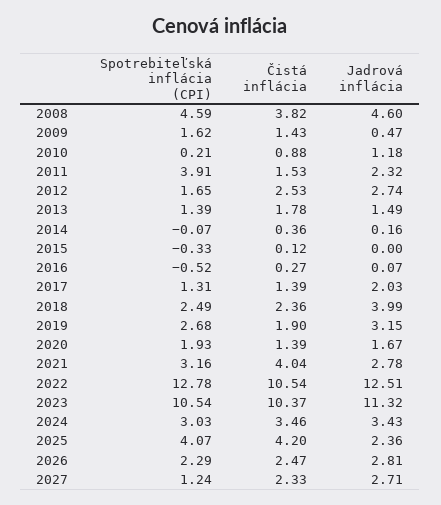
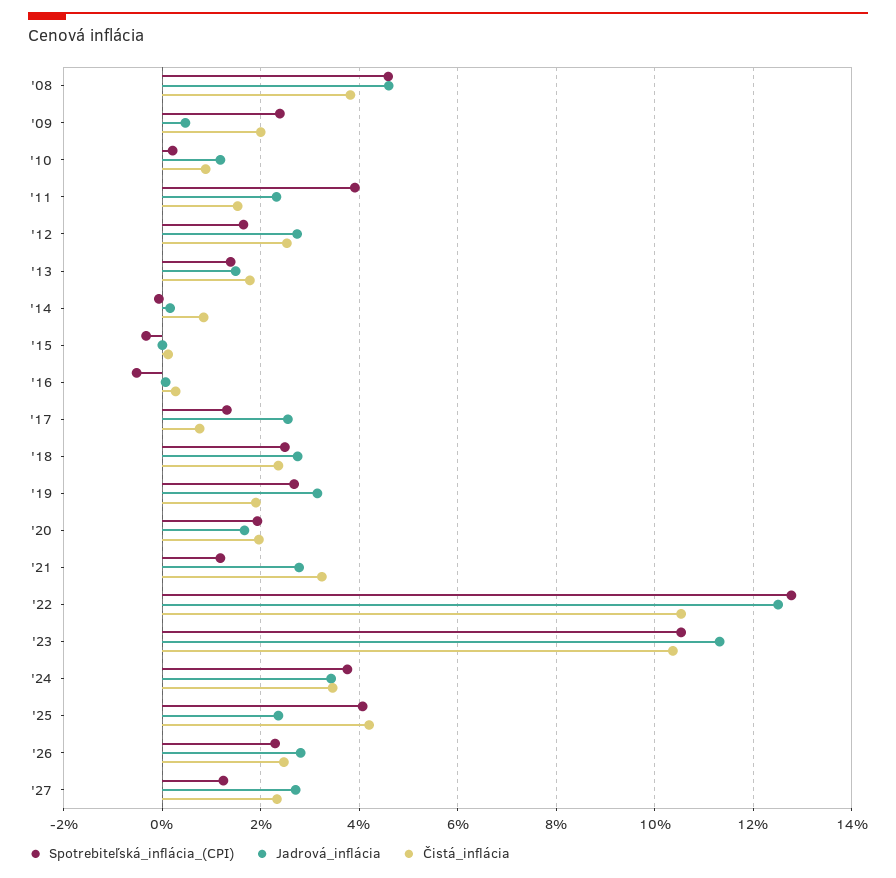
Spotrebiteľská inflácia (CPI), 2009: 1.62 -> 2.4
Čistá inflácia, 2009: 1.43 -> 2
Čistá inflácia, 2014: 0.36 -> 0.8
Čistá inflácia, 2017: 1.39 -> 0.8
Jadrová inflácia, 2017: 2.03 -> 2.6
Jadrová inflácia, 2018: 3.99 -> 2.8
Čistá inflácia, 2020: 1.39 -> 2
Spotrebiteľská inflácia (CPI), 2021: 3.16 -> 1.2
Čistá inflácia, 2021: 4.04 -> 3.2
Spotrebiteľská inflácia (CPI), 2024: 3.03 -> 3.8

